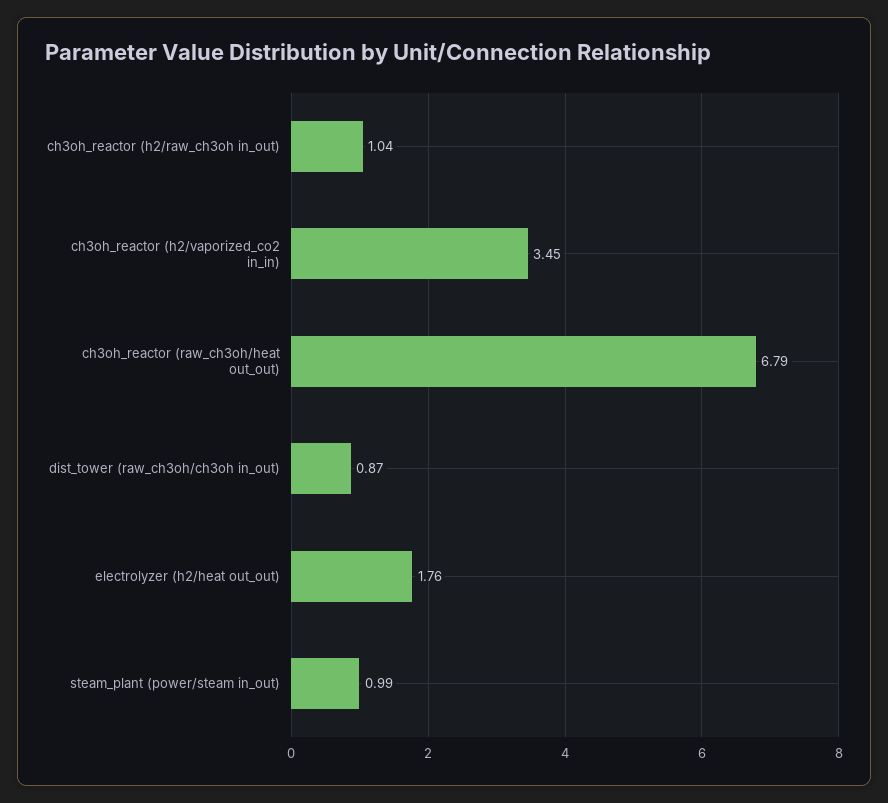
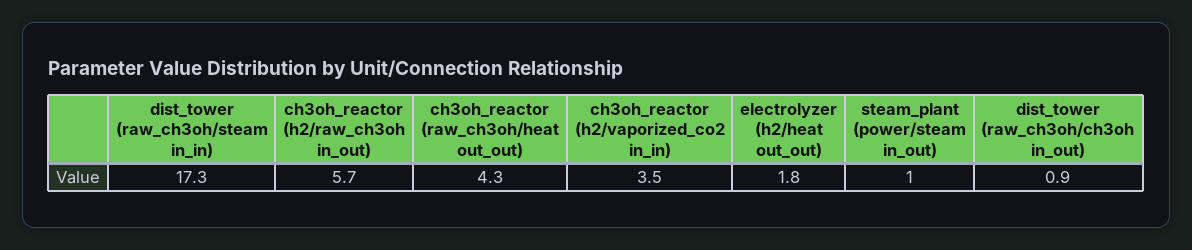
ch3oh_reactor (h2/raw_ch3oh in_out): 1.04 -> 5.7
ch3oh_reactor (raw_ch3oh/heat out_out): 6.79 -> 4.3
dist_tower (raw_ch3oh/steam in_in): none -> 17.3

